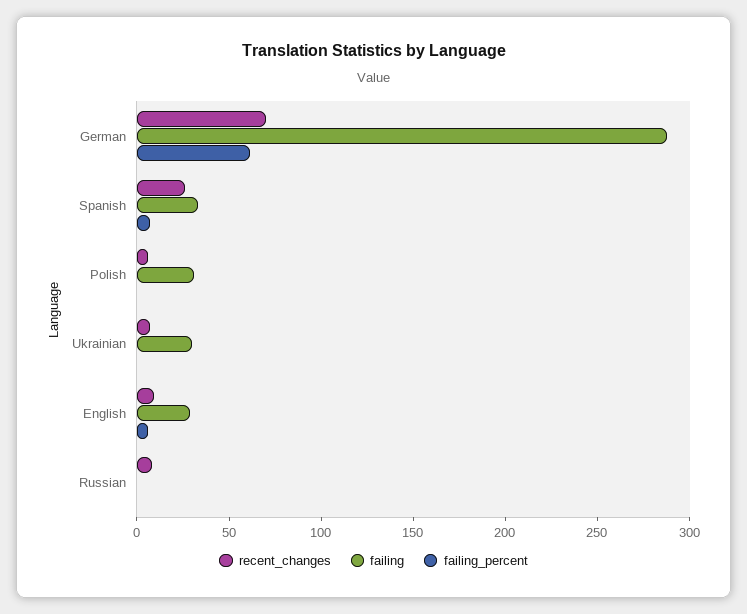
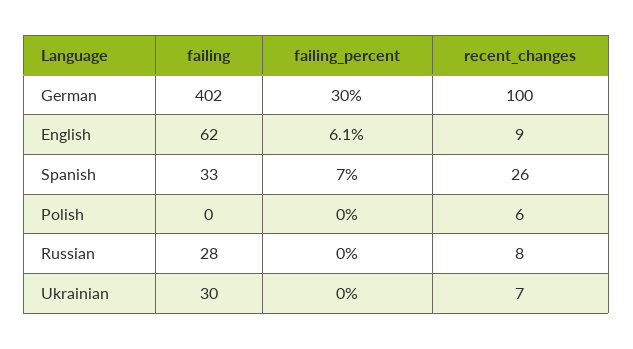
recent_changes, German: 70 -> 100
failing, German: 290 -> 402
failing_percent, German: 60 -> 30
failing, Polish: 30 -> 0
failing, English: 30 -> 62
failing, Russian: 0 -> 28

